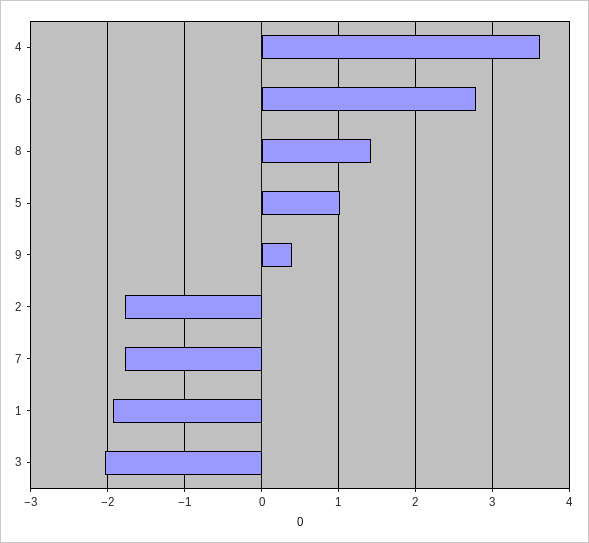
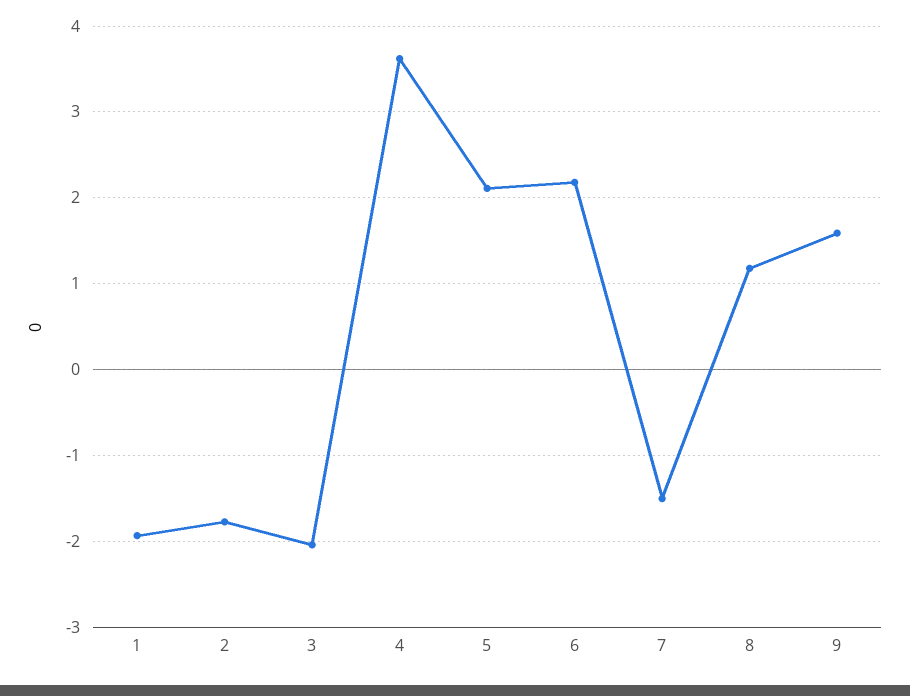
6: 2.8 -> 2.2
8: 1.4 -> 1.2
5: 1 -> 2.1
9: 0.4 -> 1.6
7: -1.8 -> -1.5

